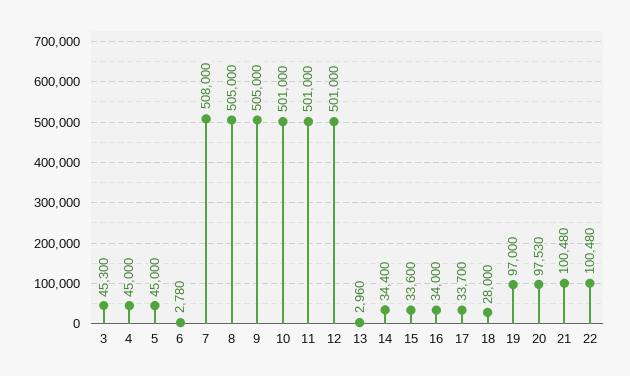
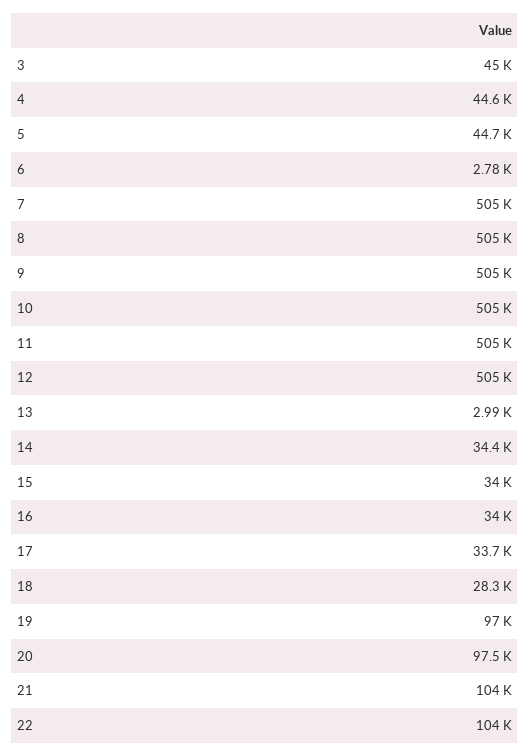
3: 45300 -> 45000
4: 45000 -> 44600
5: 45000 -> 44700
7: 508000 -> 505000
10: 501000 -> 505000
11: 501000 -> 505000
12: 501000 -> 505000
13: 2960 -> 2990
15: 33600 -> 34000
18: 28000 -> 28300
21: 100480 -> 104000
22: 100480 -> 104000

